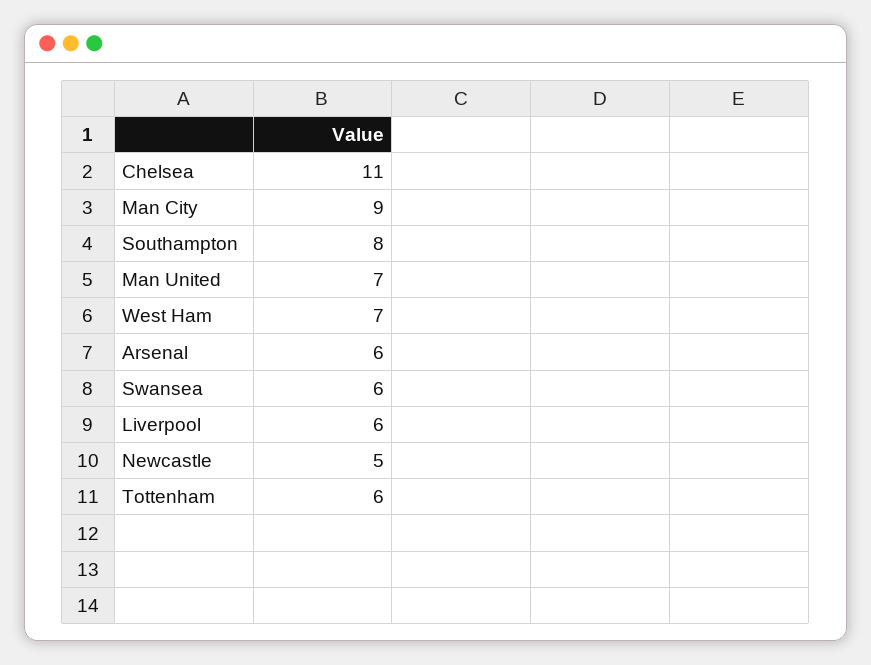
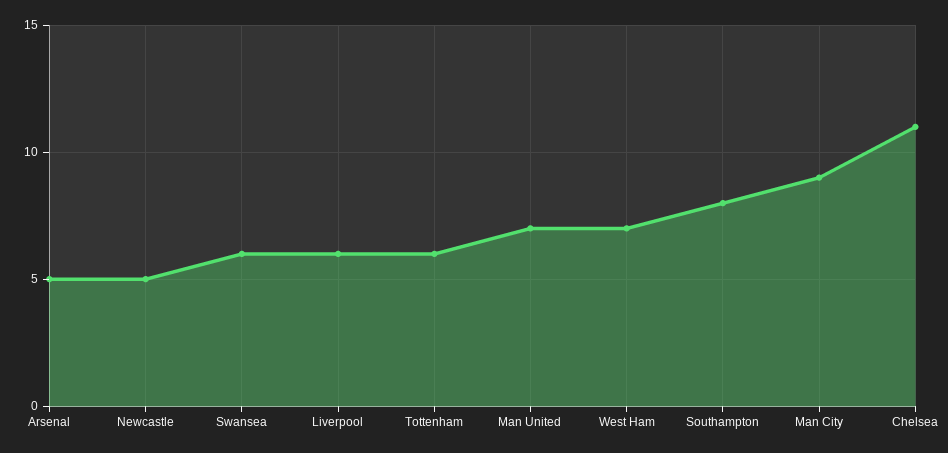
Arsenal: 6 -> 5

